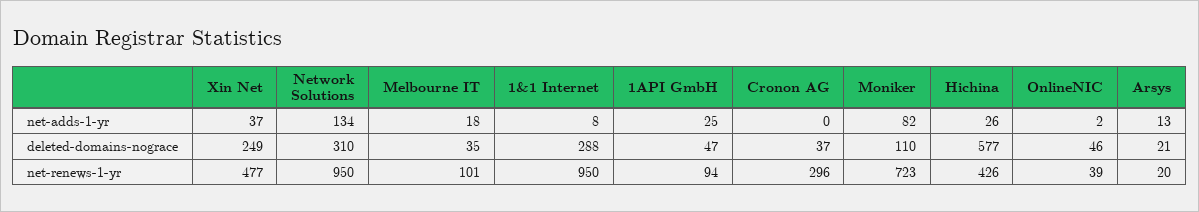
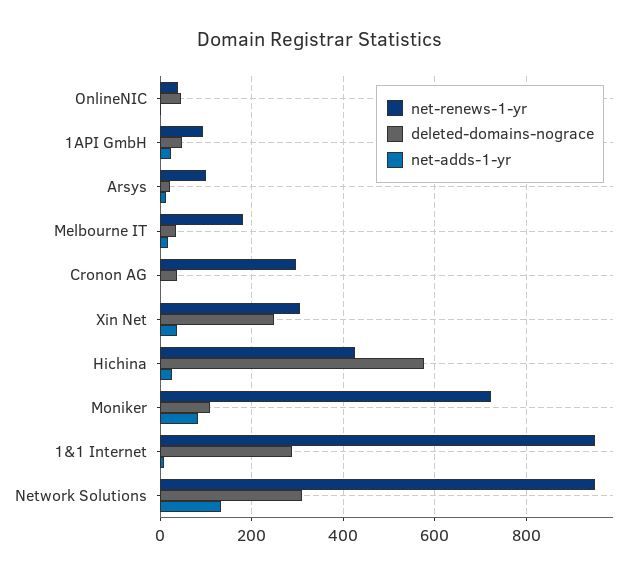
net-renews-1-yr, Xin Net: 477 -> 300
net-renews-1-yr, Melbourne IT: 101 -> 180
net-renews-1-yr, Arsys: 20 -> 100

